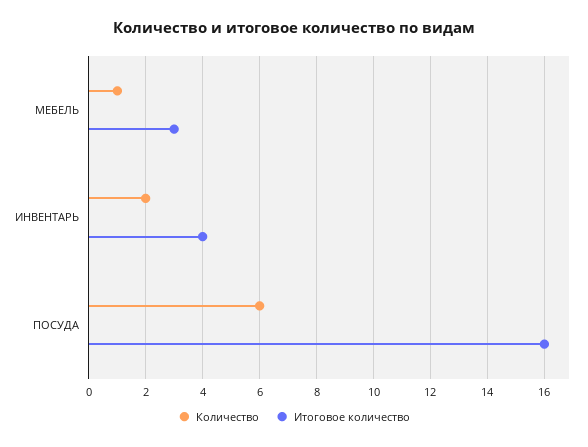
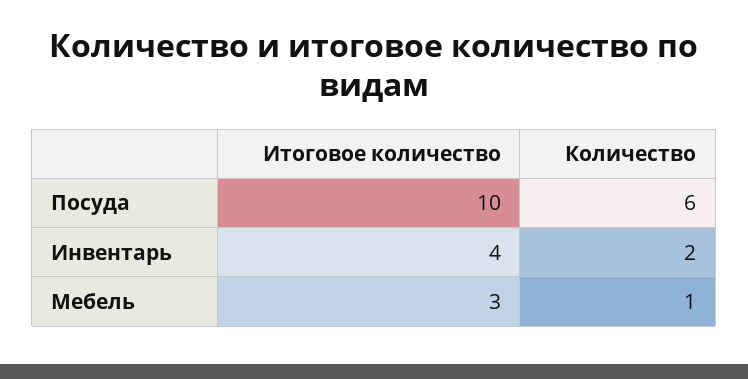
Итоговое количество, ПОСУДА: 16 -> 10

